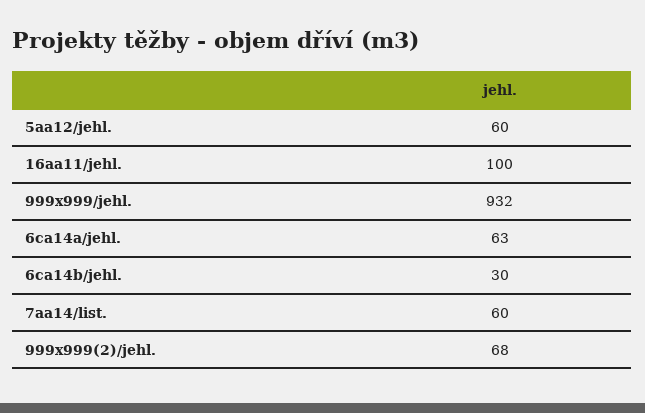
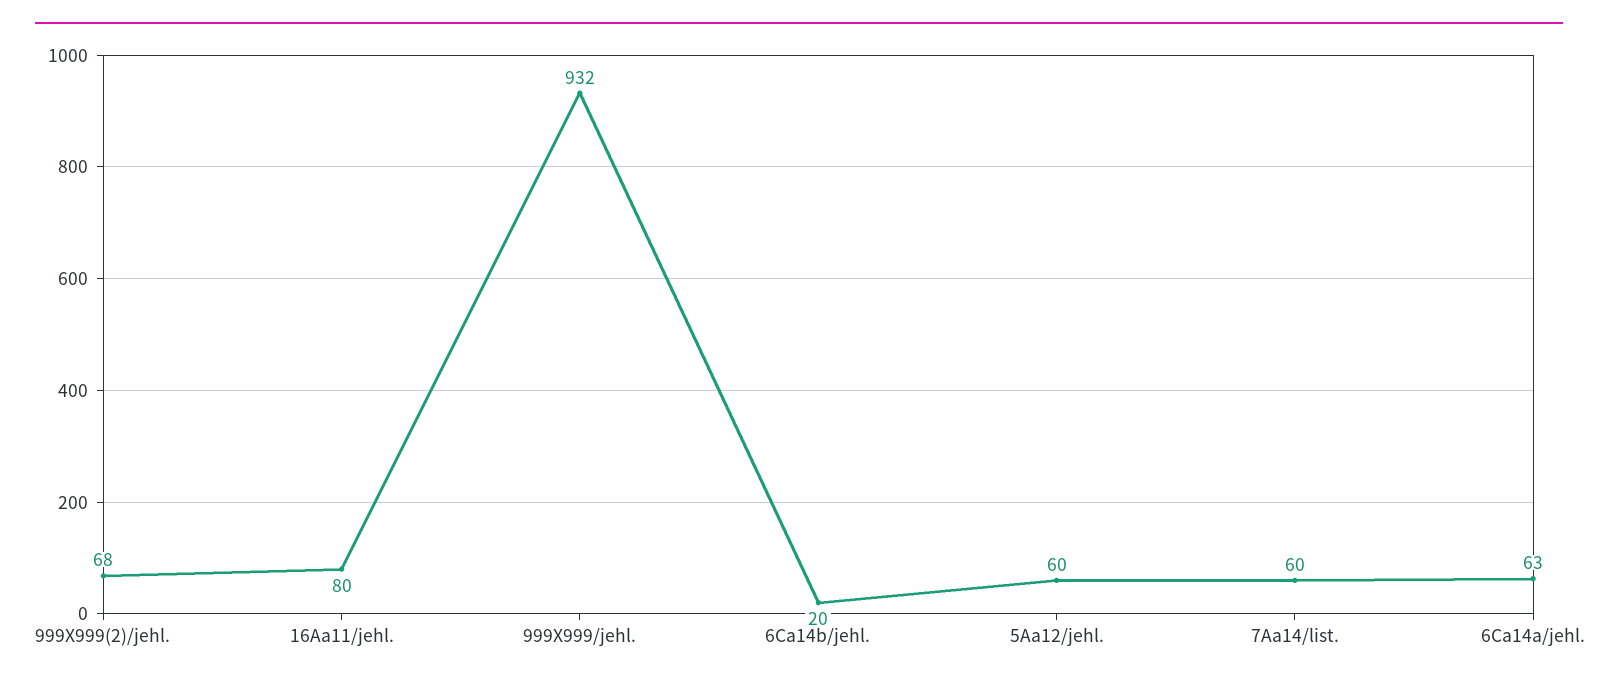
16aa11/jehl.: 100 -> 80
6ca14b/jehl.: 30 -> 20

